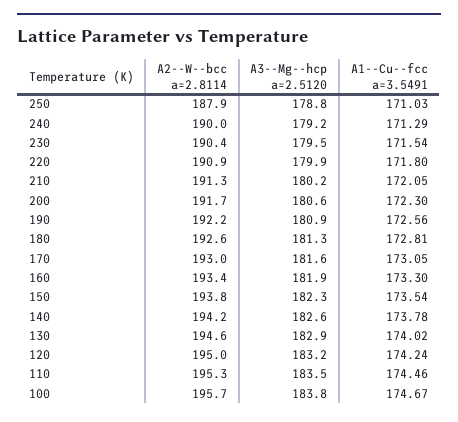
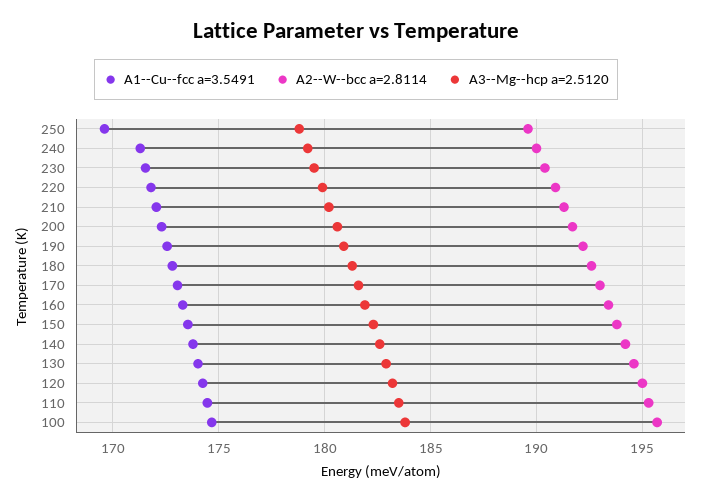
A2--W--bcc a=2.8114, 250: 187.9 -> 189.5
A1--Cu--fcc a=3.5491, 250: 171.03 -> 169.5

